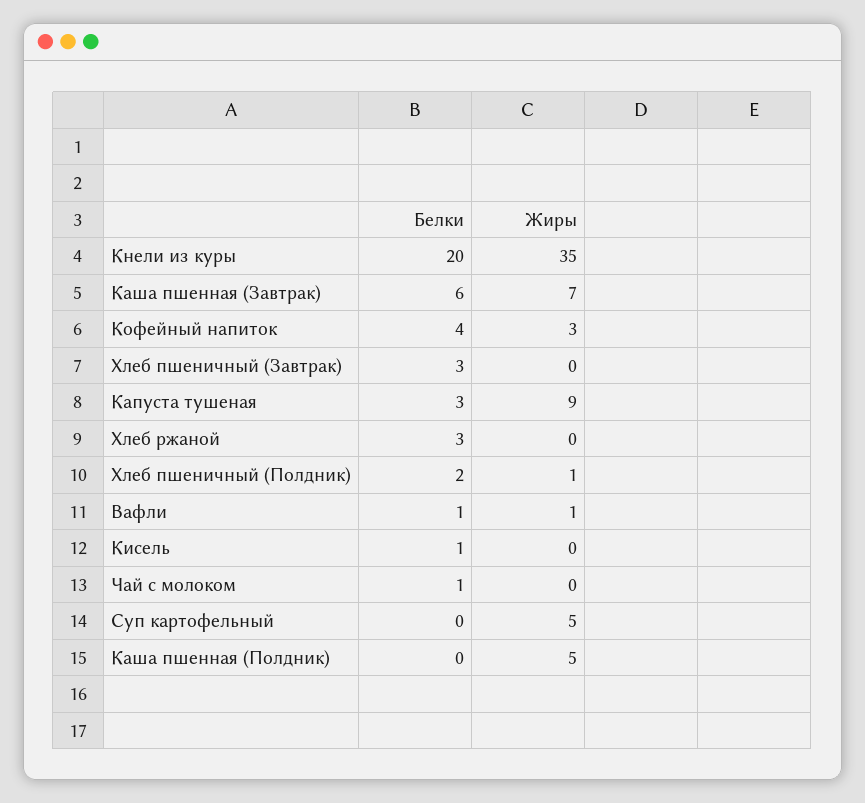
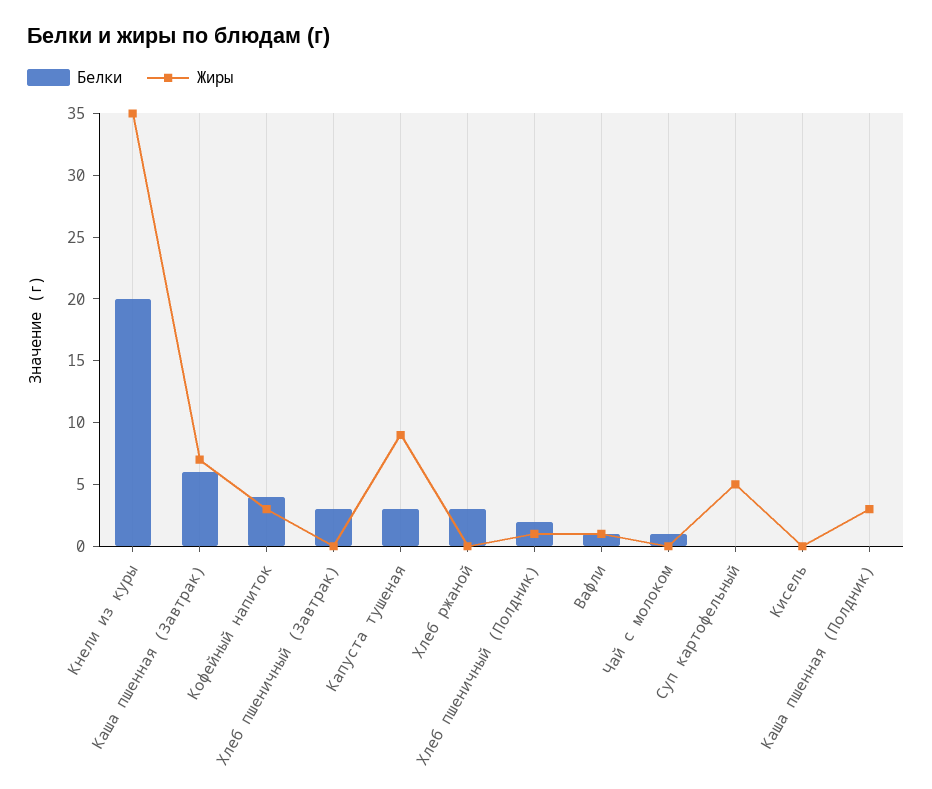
Белки, Кисель: 1 -> 0
Жиры, Каша пшенная (Полдник): 5 -> 3

